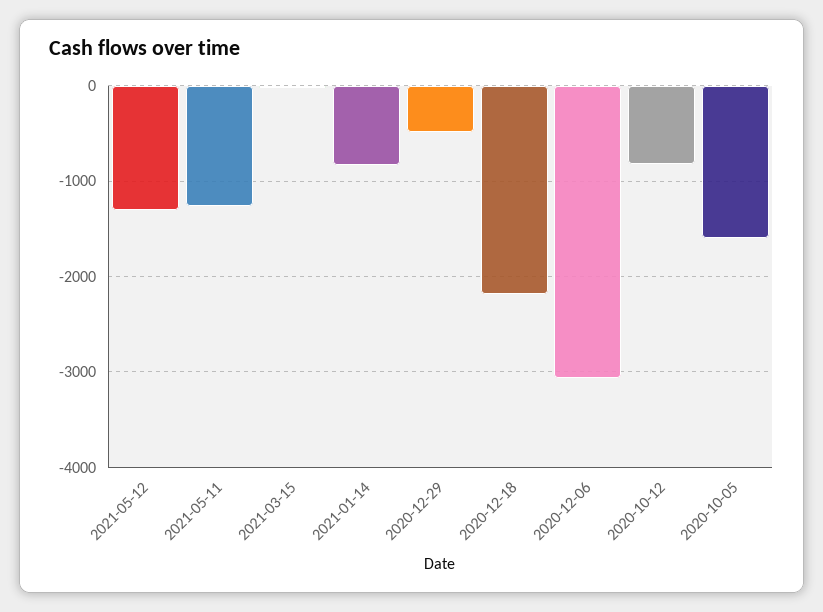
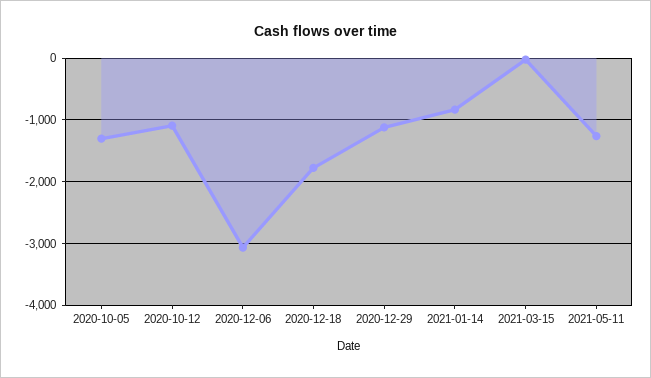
2021-05-12: -1300 -> none
2020-12-29: -500 -> -1100
2020-12-18: -2200 -> -1800
2020-10-12: -800 -> -1100
2020-10-05: -1600 -> -1300

